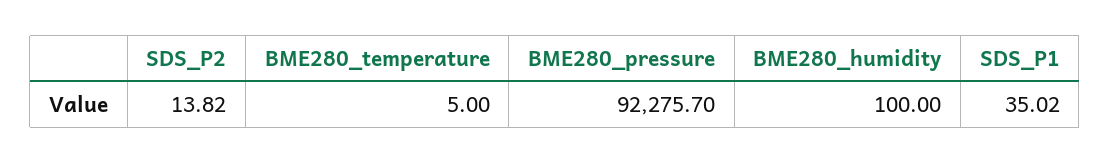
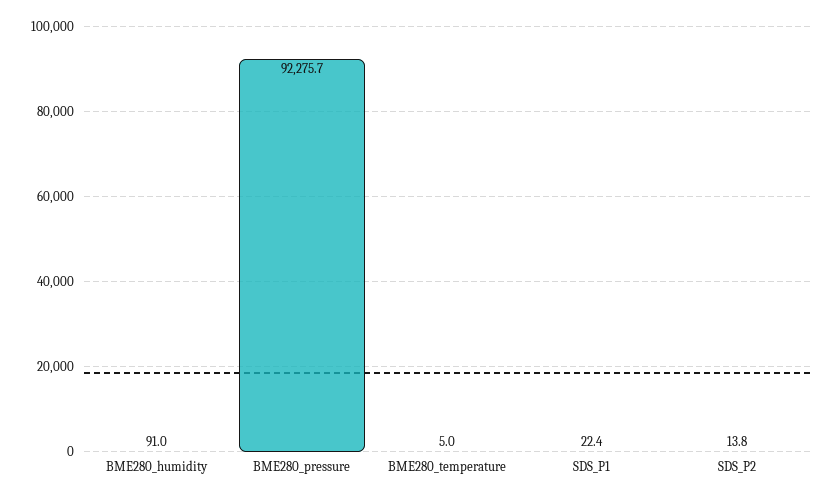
BME280_humidity: 100 -> 91
SDS_P1: 35.02 -> 22.4

